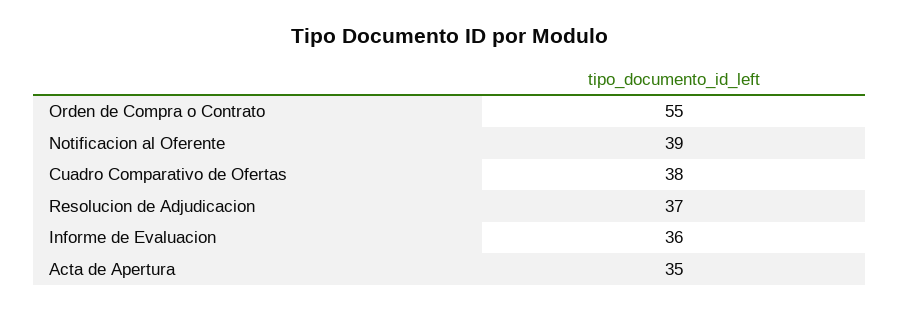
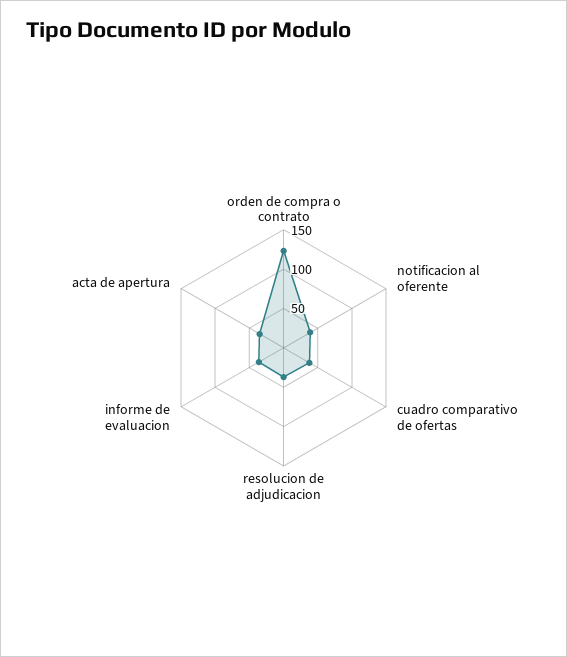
Orden de Compra o Contrato: 55 -> 125

